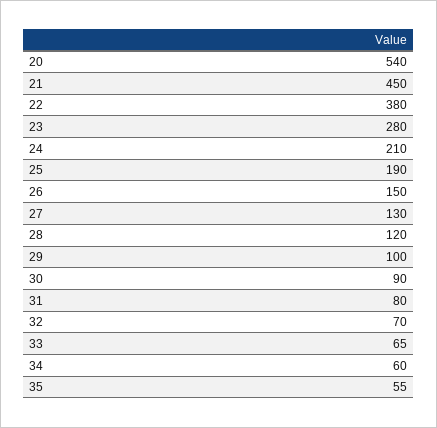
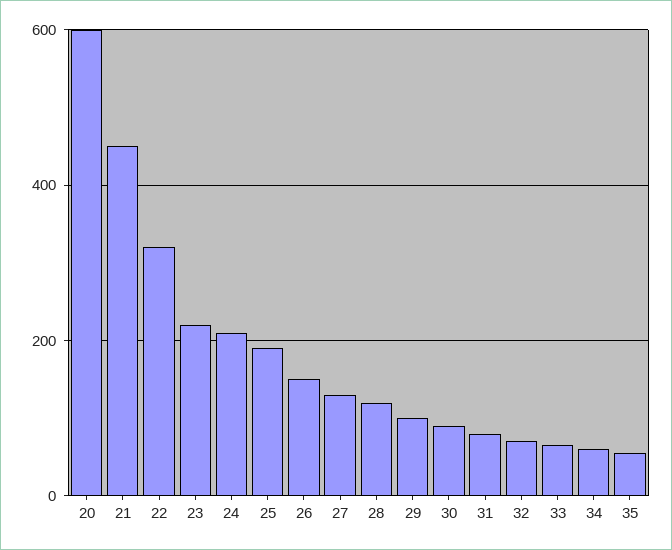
20: 540 -> 600
22: 380 -> 320
23: 280 -> 220

